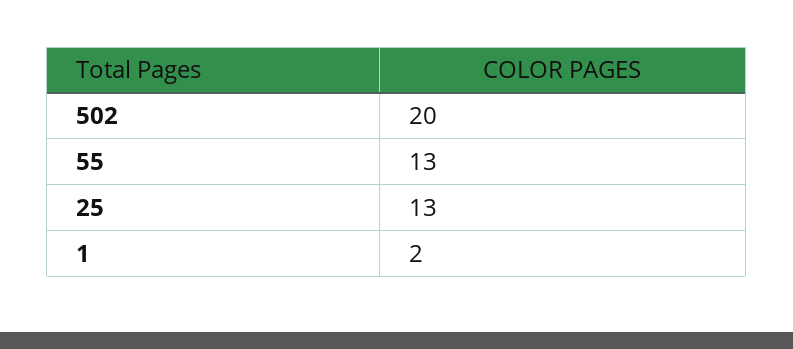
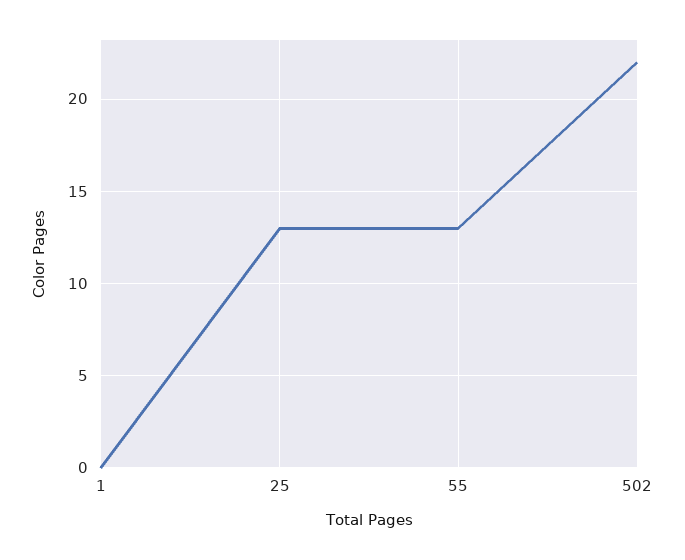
502: 20 -> 22
1: 2 -> 0

